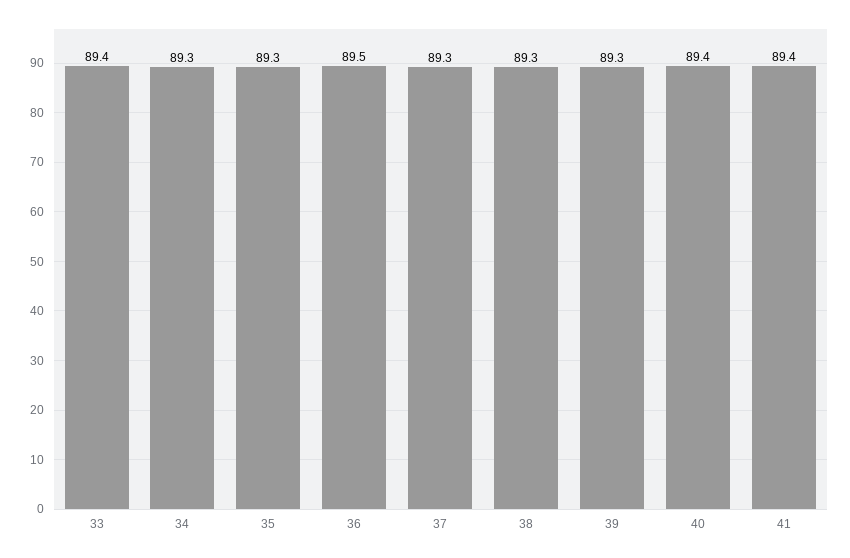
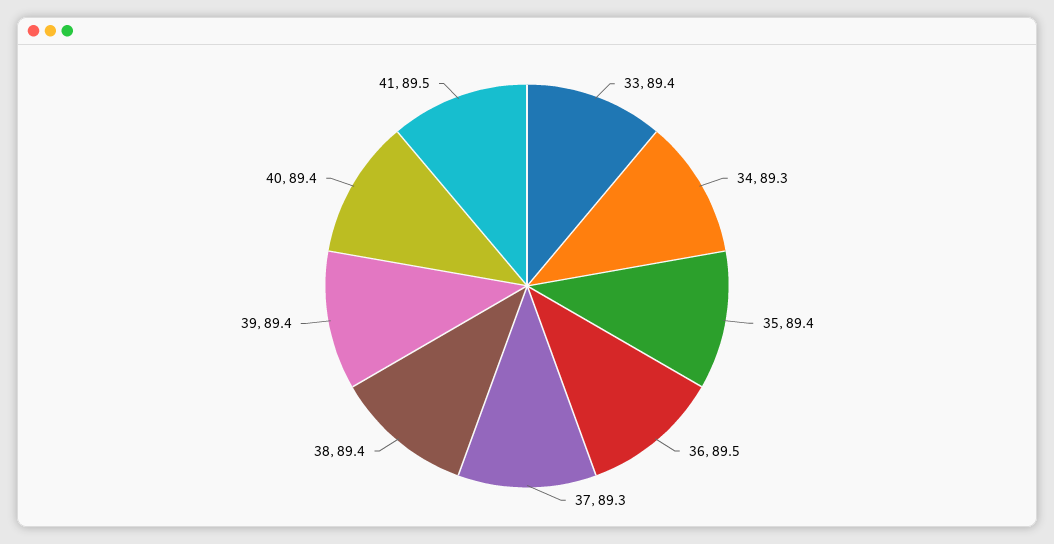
35: 89.3 -> 89.4
38: 89.3 -> 89.4
39: 89.3 -> 89.4
41: 89.4 -> 89.5

